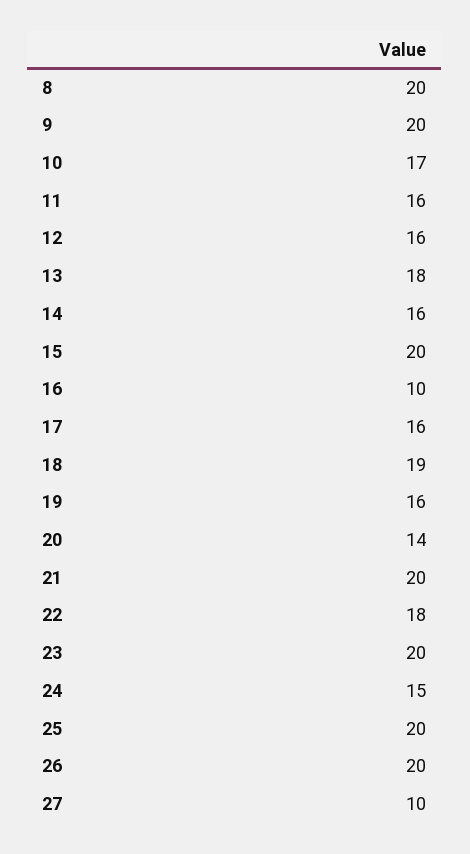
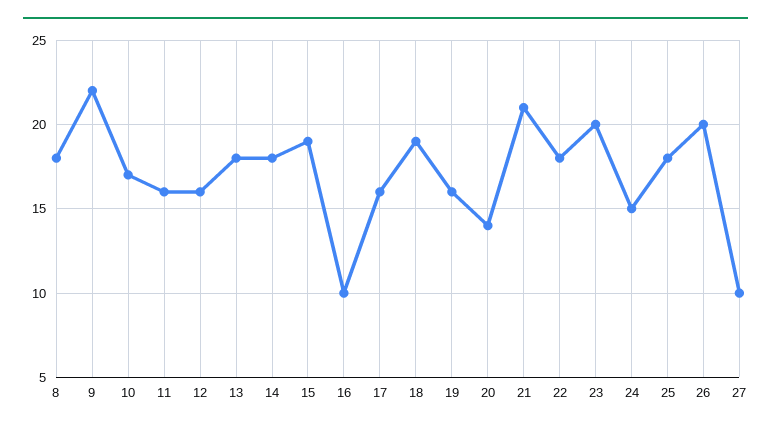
8: 20 -> 18
9: 20 -> 22
14: 16 -> 18
15: 20 -> 19
21: 20 -> 21
25: 20 -> 18

